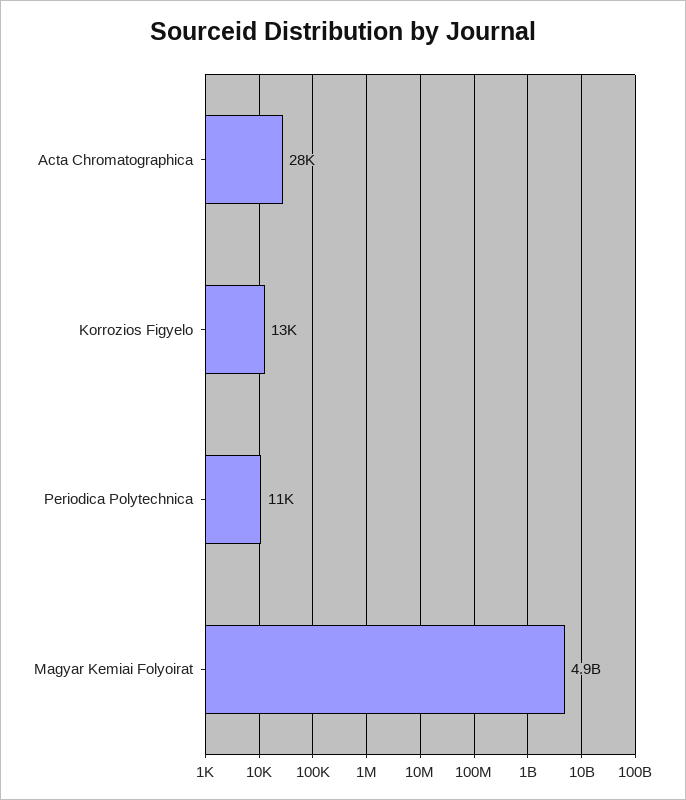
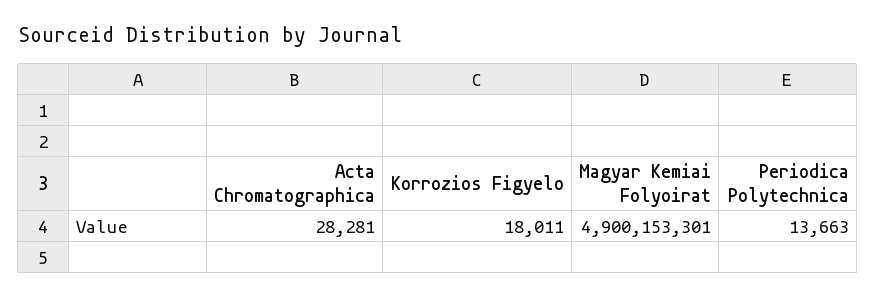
Korrozios Figyelo: 13000 -> 18011
Periodica Polytechnica: 11000 -> 13663

